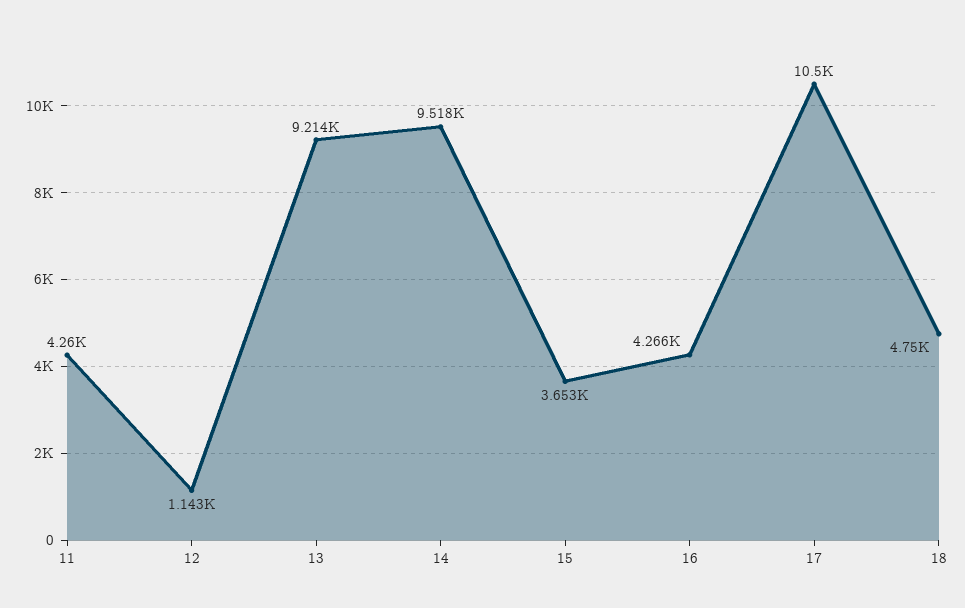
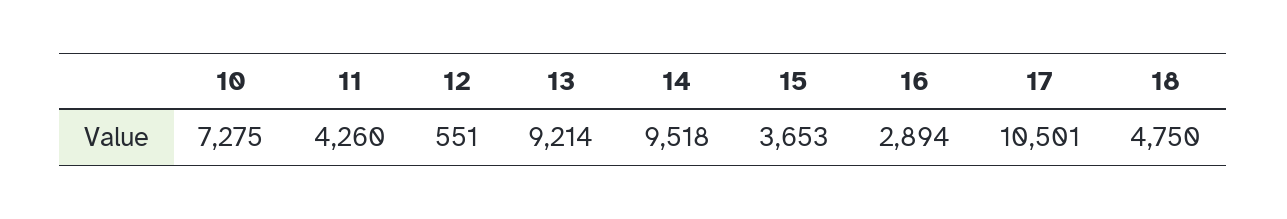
12: 1143 -> 551
16: 4266 -> 2894
10: none -> 7275

